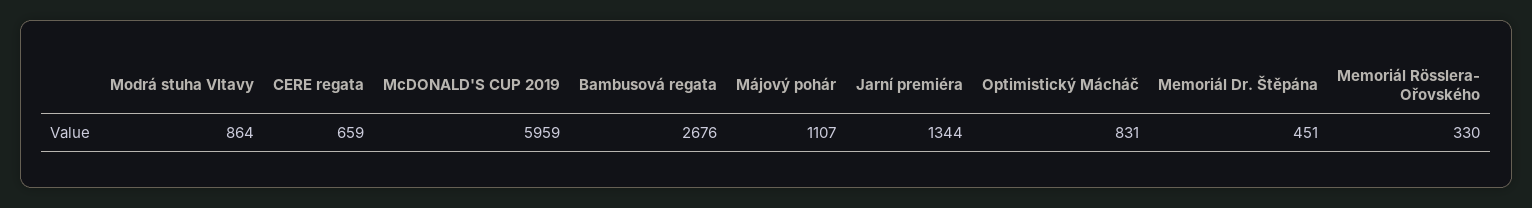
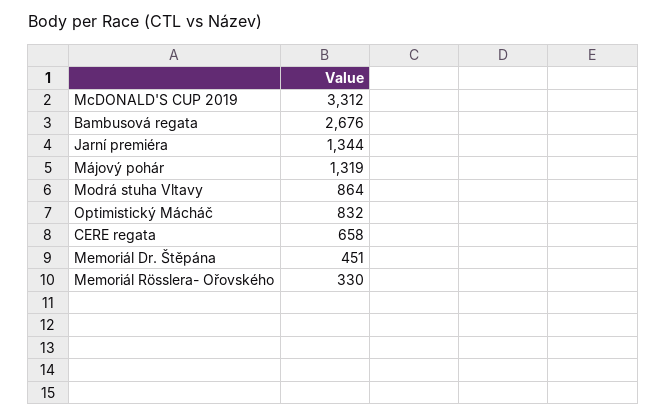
CERE regata: 659 -> 658
McDONALD'S CUP 2019: 5959 -> 3312
Májový pohár: 1107 -> 1319
Optimistický Mácháč: 831 -> 832

